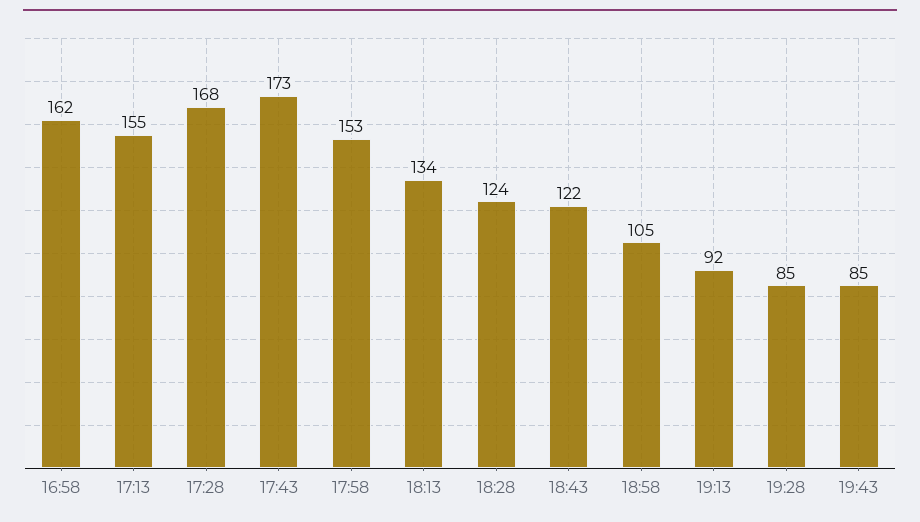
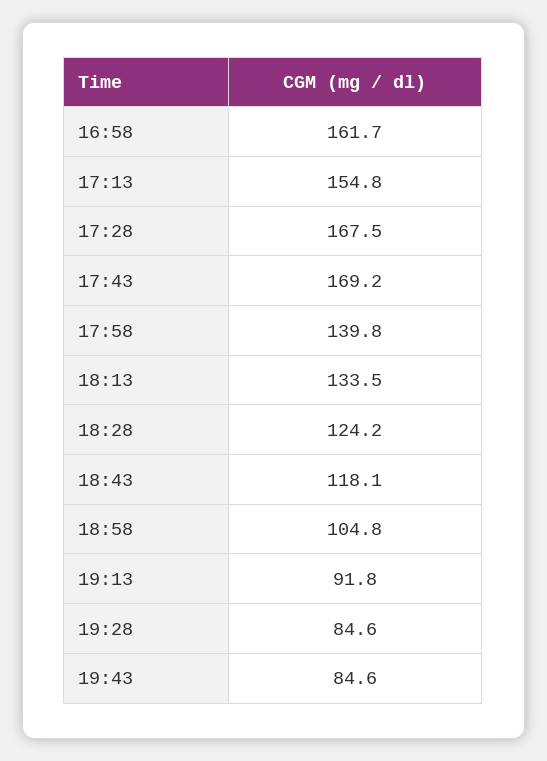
17:43: 173 -> 169.2
17:58: 153 -> 139.8
18:43: 122 -> 118.1

